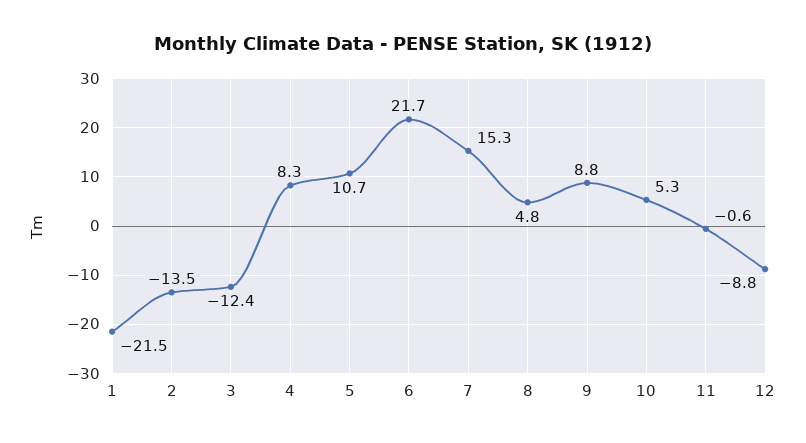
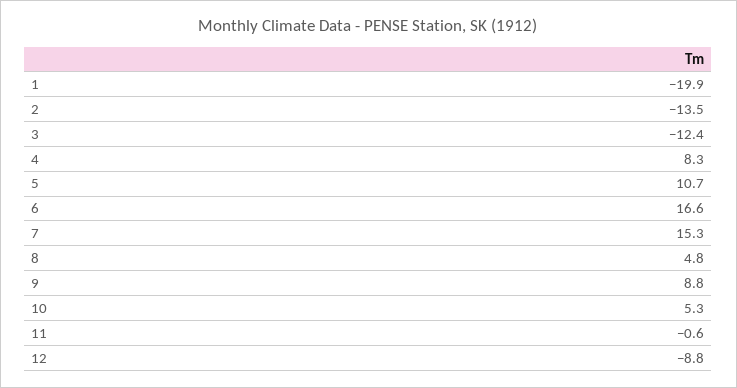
1: -21.5 -> -19.9
6: 21.7 -> 16.6

